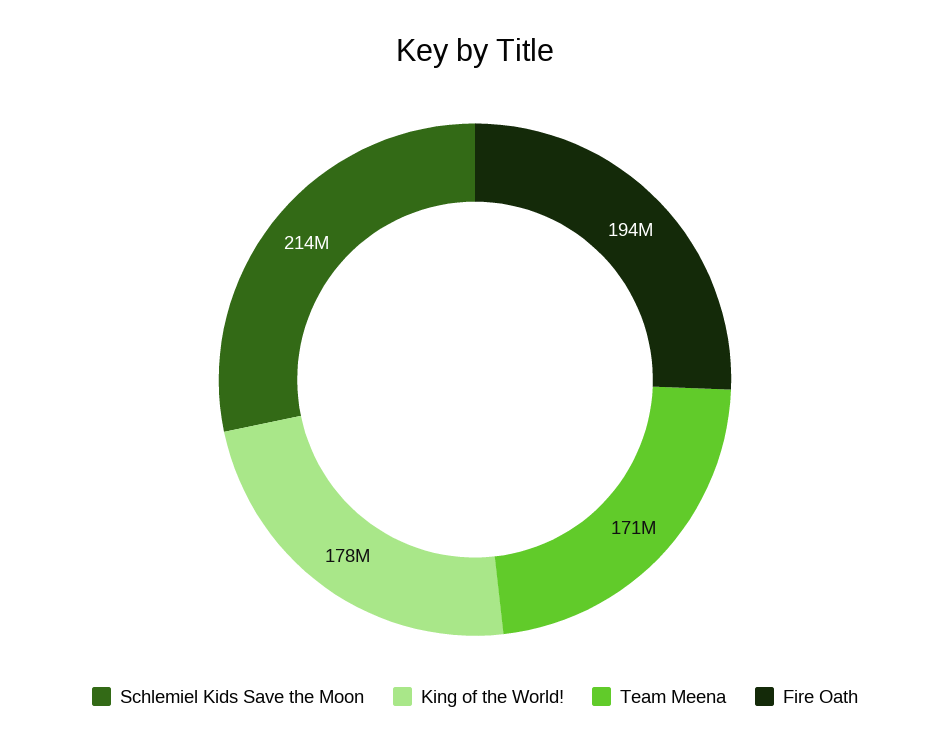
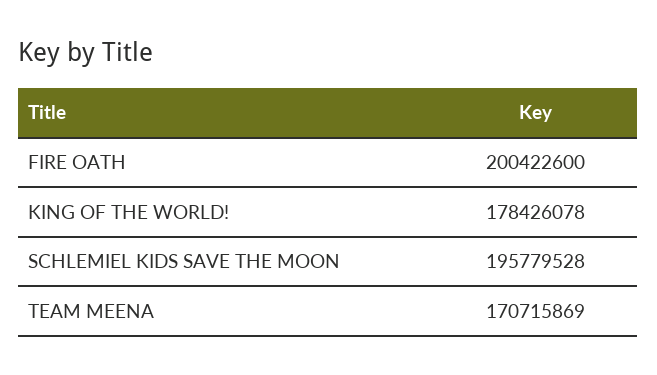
Schlemiel Kids Save the Moon: 214000000 -> 195779528
Fire Oath: 194000000 -> 200422600

